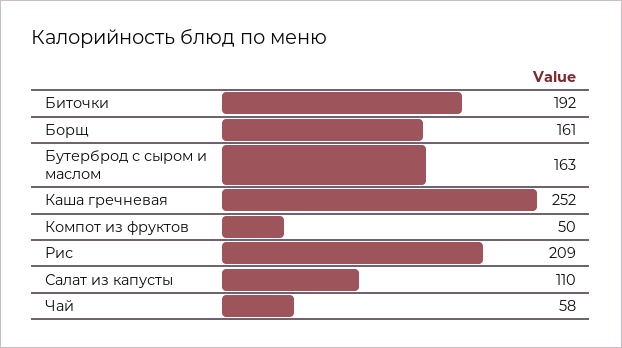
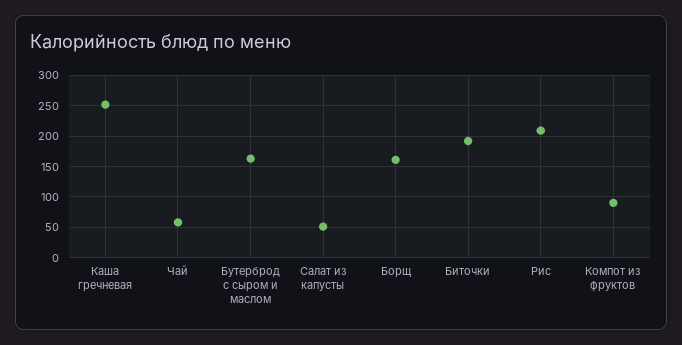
Компот из фруктов: 50 -> 90
Салат из капусты: 110 -> 50

